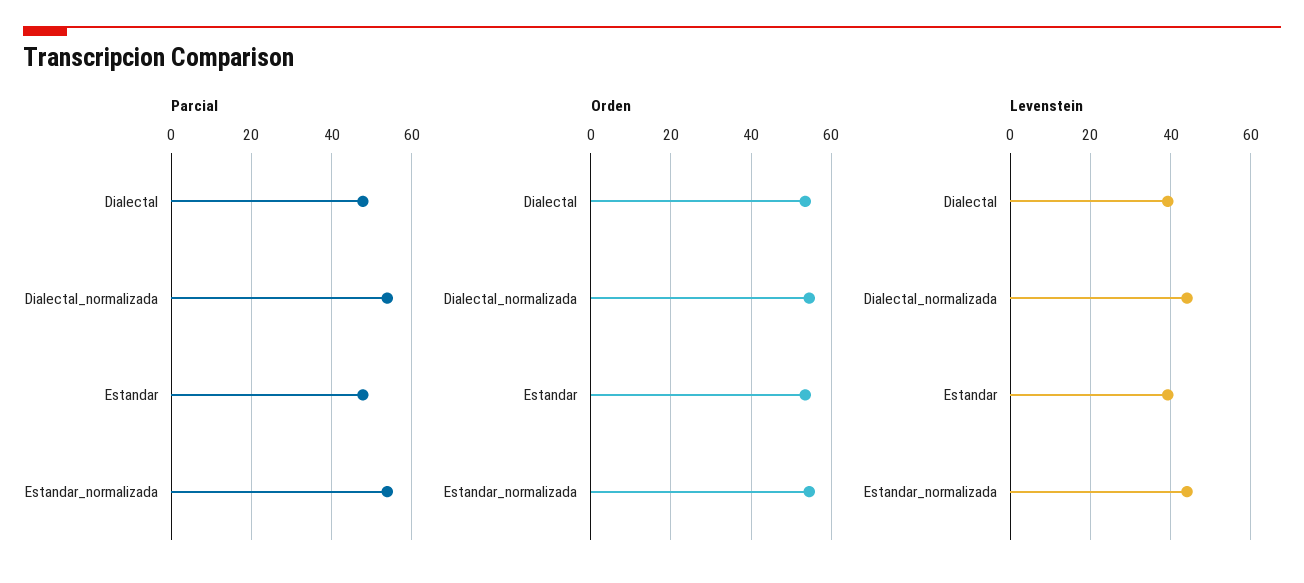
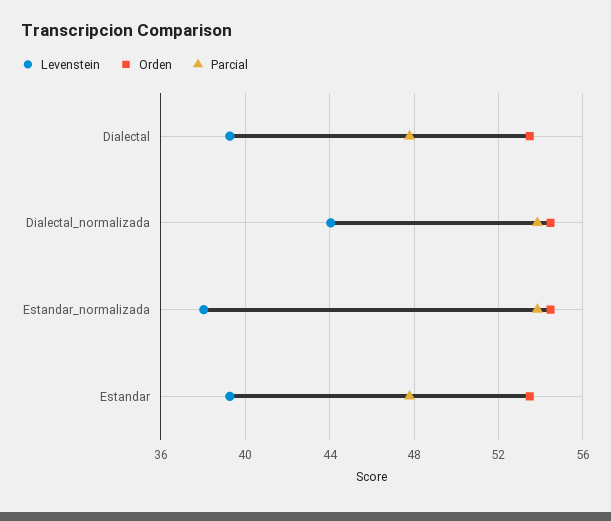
Levenstein, Estandar_normalizada: 44 -> 38

